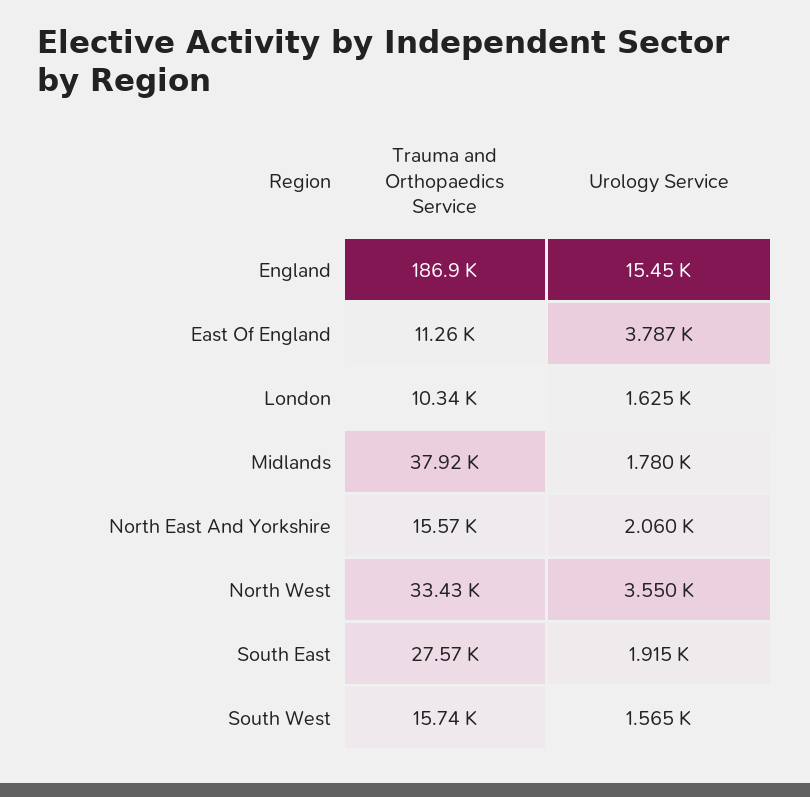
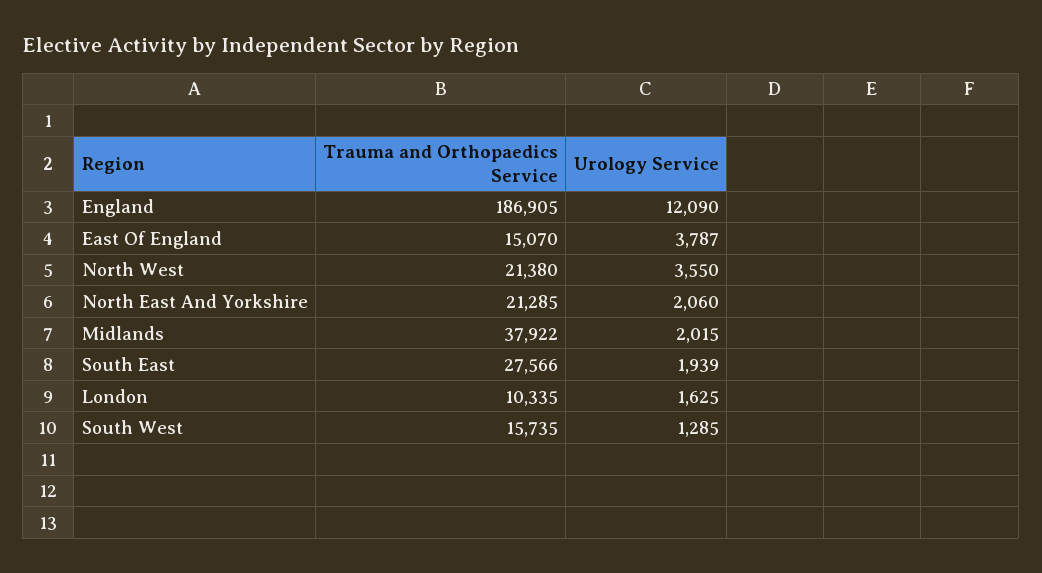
Urology Service, England: 15450 -> 12090
Trauma and Orthopaedics Service, East Of England: 11260 -> 15070
Urology Service, Midlands: 1780 -> 2015
Trauma and Orthopaedics Service, North East And Yorkshire: 15570 -> 21285
Trauma and Orthopaedics Service, North West: 33430 -> 21380
Urology Service, South East: 1915 -> 1939
Urology Service, South West: 1565 -> 1285

